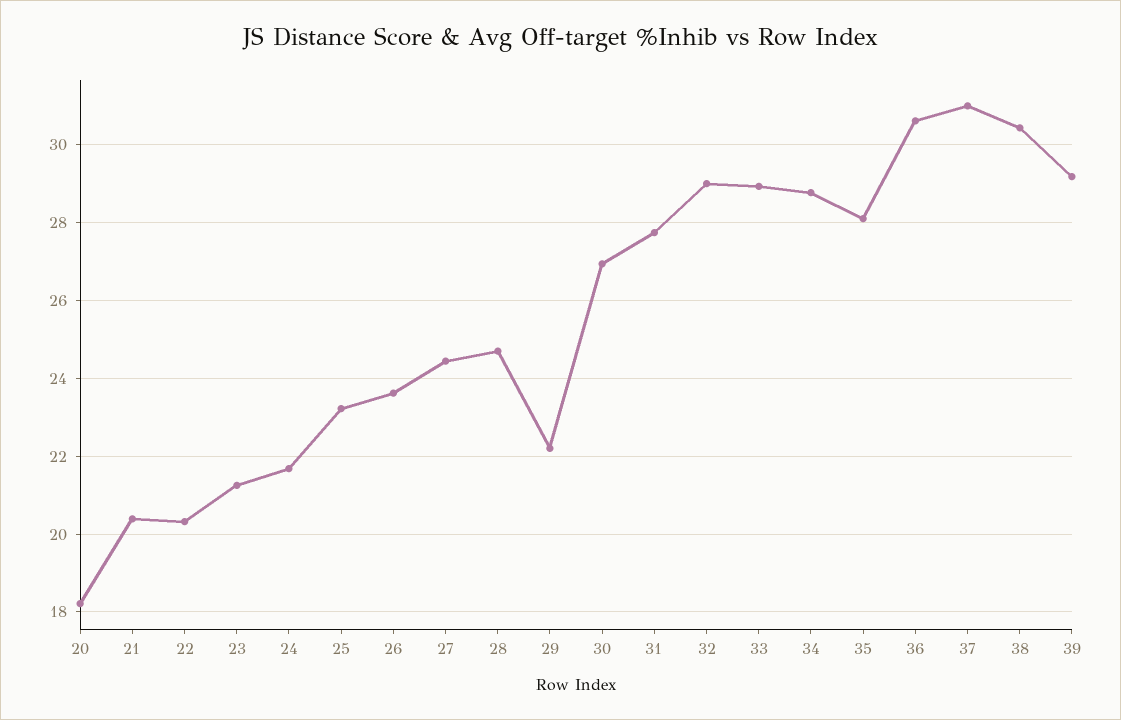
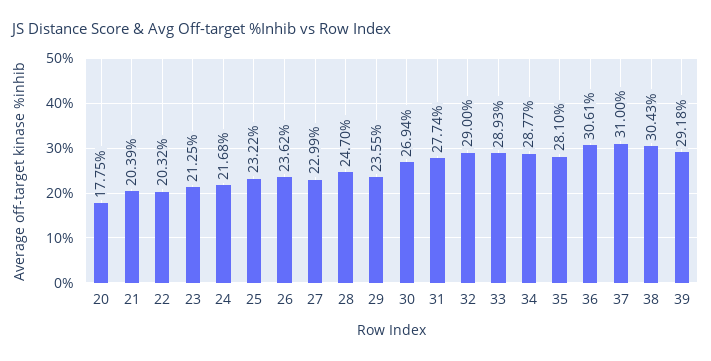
20: 18.2 -> 17.75
27: 24.4 -> 22.99
29: 22.2 -> 23.55

